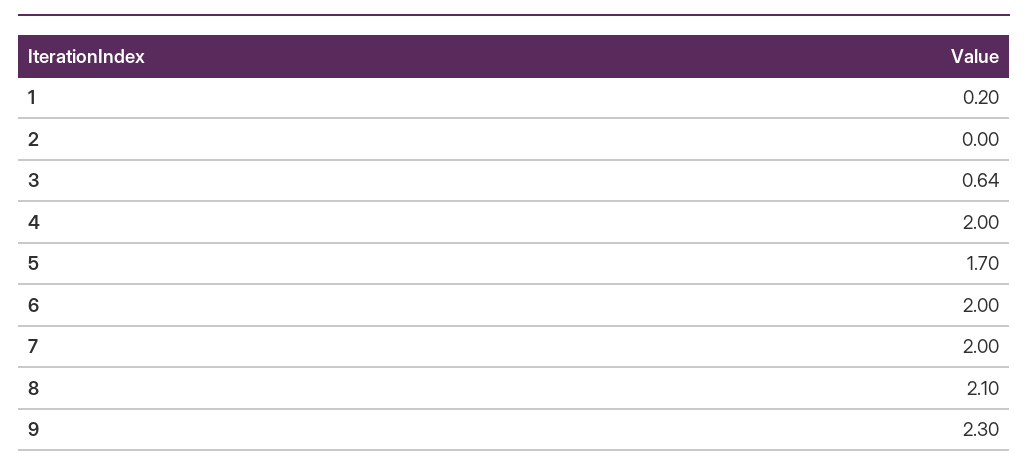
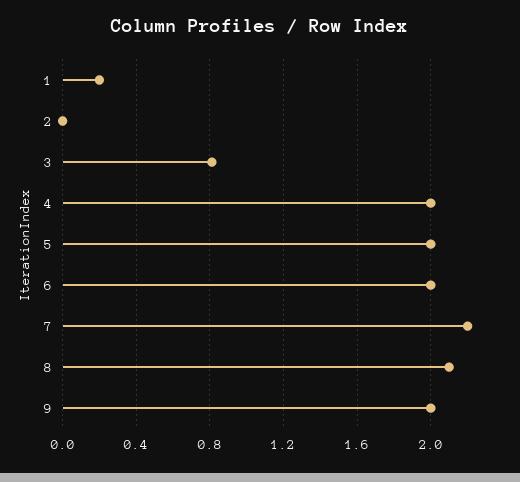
3: 0.64 -> 0.8
5: 1.7 -> 2
7: 2 -> 2.2
9: 2.3 -> 2

